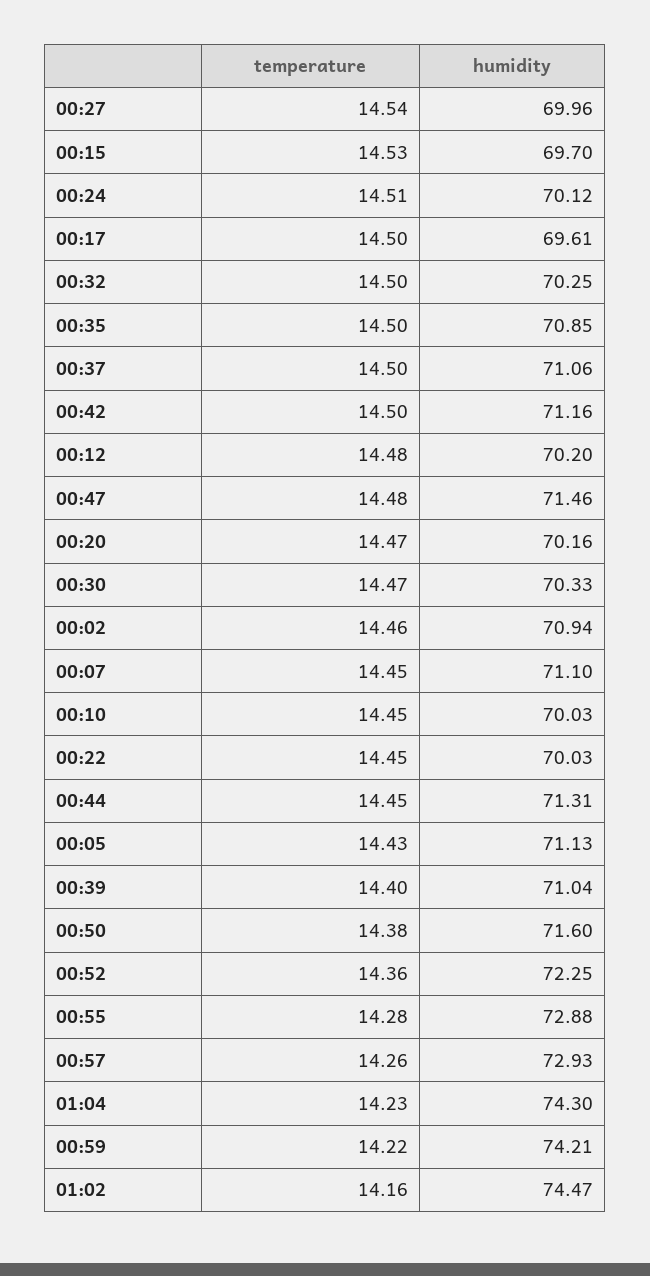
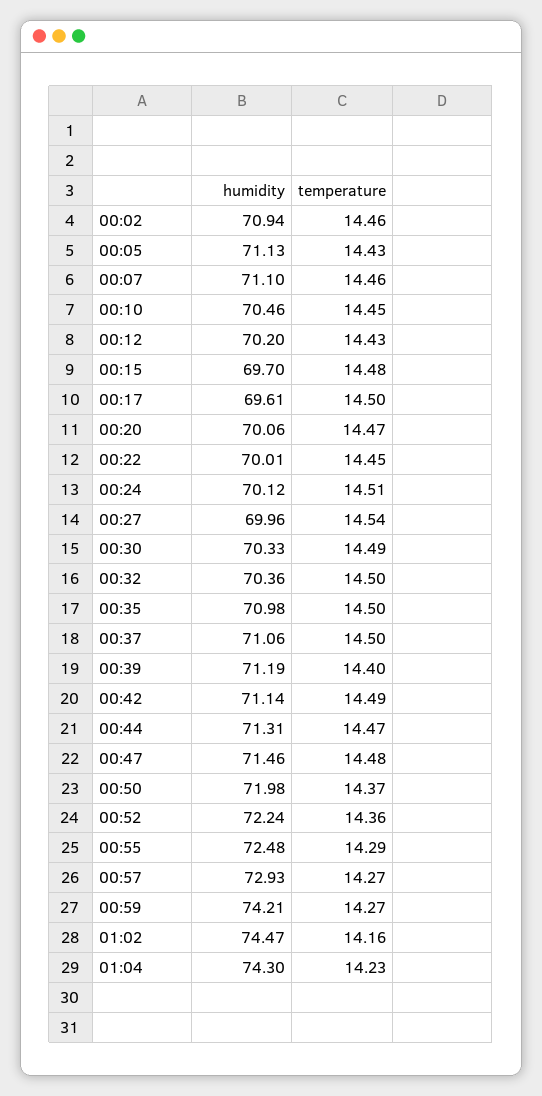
temperature, 00:15: 14.53 -> 14.48
humidity, 00:32: 70.25 -> 70.36
humidity, 00:35: 70.85 -> 70.98
temperature, 00:42: 14.5 -> 14.49
humidity, 00:42: 71.16 -> 71.14
temperature, 00:12: 14.48 -> 14.43
humidity, 00:20: 70.16 -> 70.06
temperature, 00:30: 14.47 -> 14.49
temperature, 00:07: 14.45 -> 14.46
humidity, 00:10: 70.03 -> 70.46
humidity, 00:22: 70.03 -> 70.01
temperature, 00:44: 14.45 -> 14.47
humidity, 00:39: 71.04 -> 71.19
temperature, 00:50: 14.38 -> 14.37
humidity, 00:50: 71.6 -> 71.98
humidity, 00:52: 72.25 -> 72.24
temperature, 00:55: 14.28 -> 14.29
humidity, 00:55: 72.88 -> 72.48
temperature, 00:57: 14.26 -> 14.27
temperature, 00:59: 14.22 -> 14.27

